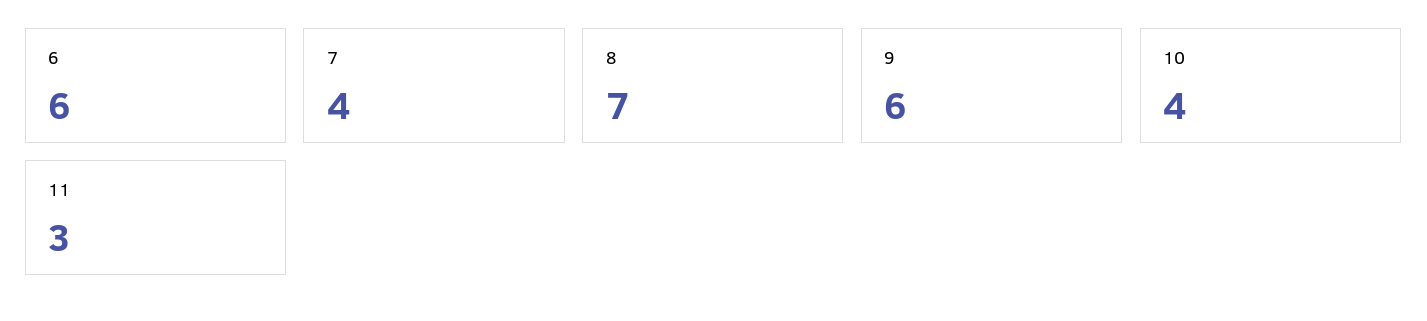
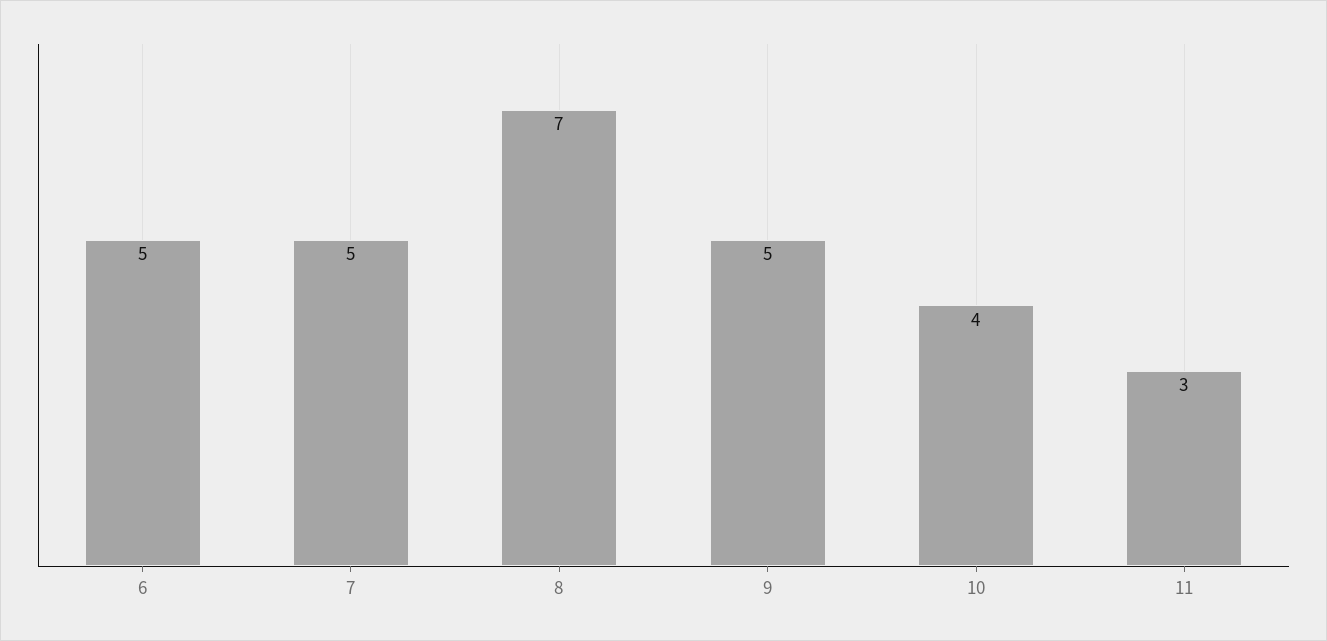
6: 6 -> 5
7: 4 -> 5
9: 6 -> 5

